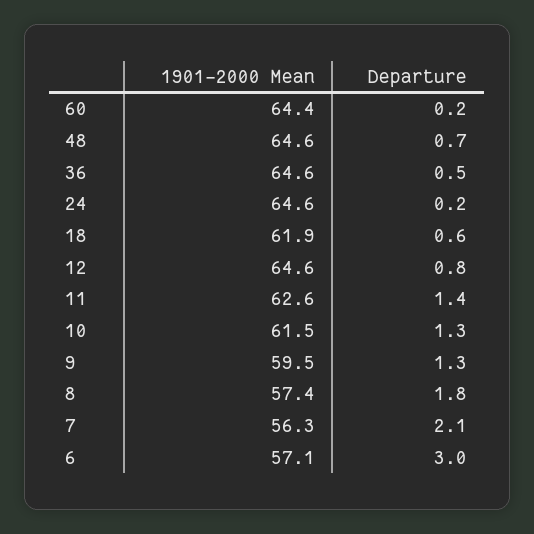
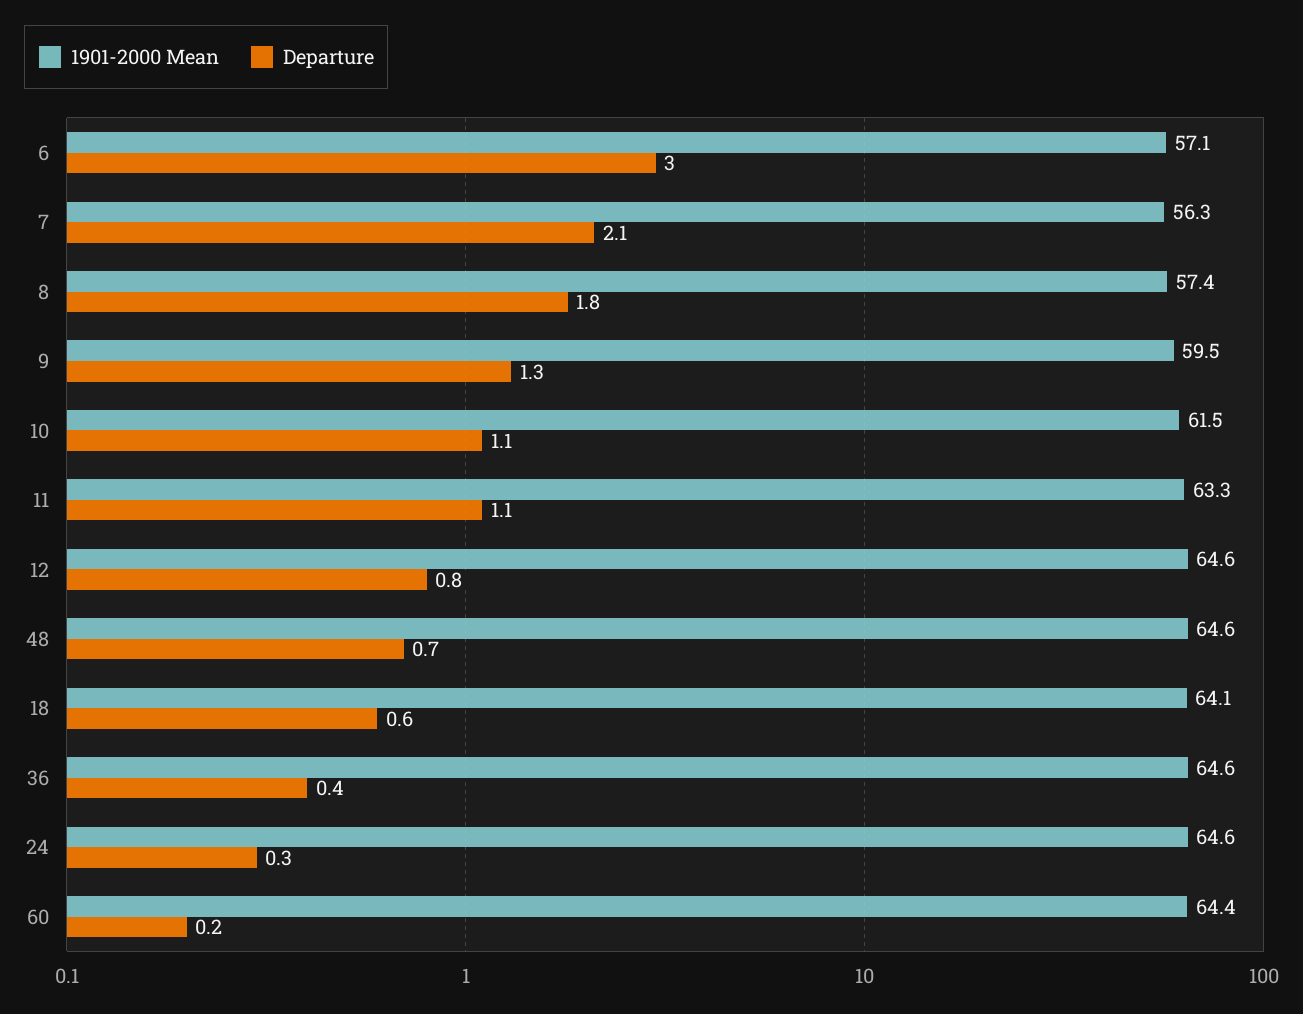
Departure, 36: 0.5 -> 0.4
Departure, 24: 0.2 -> 0.3
1901-2000 Mean, 18: 61.9 -> 64.1
1901-2000 Mean, 11: 62.6 -> 63.3
Departure, 11: 1.4 -> 1.1
Departure, 10: 1.3 -> 1.1

